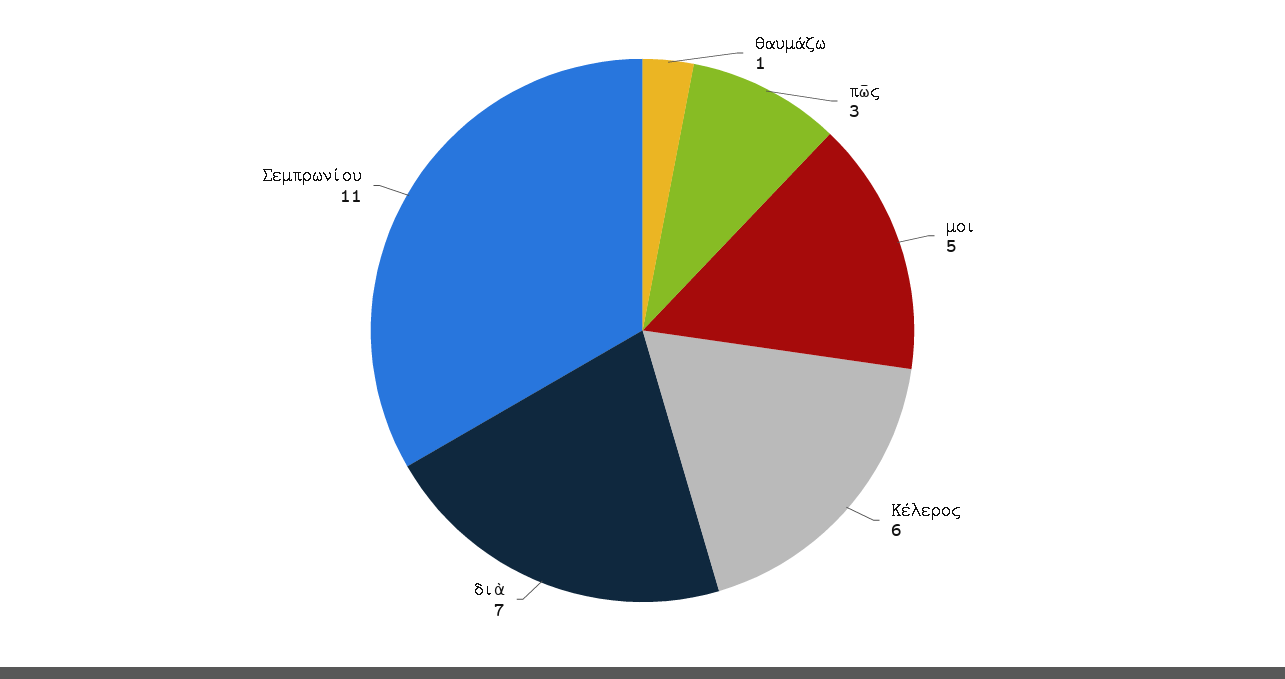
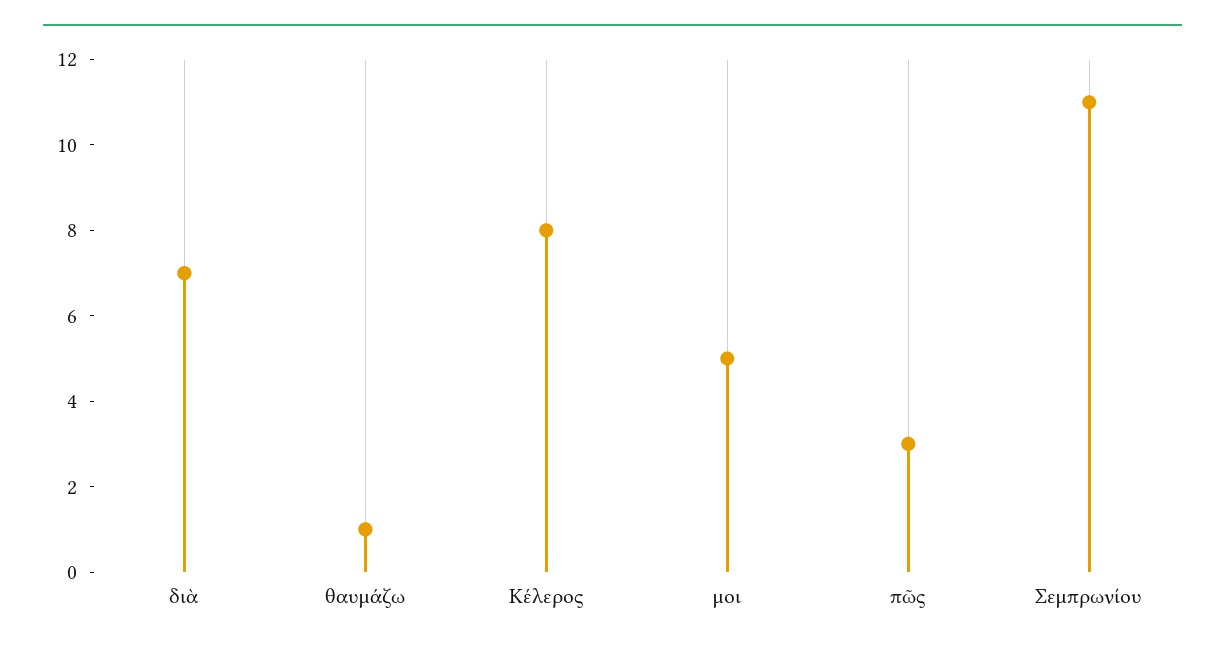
Κέλερος: 6 -> 8

